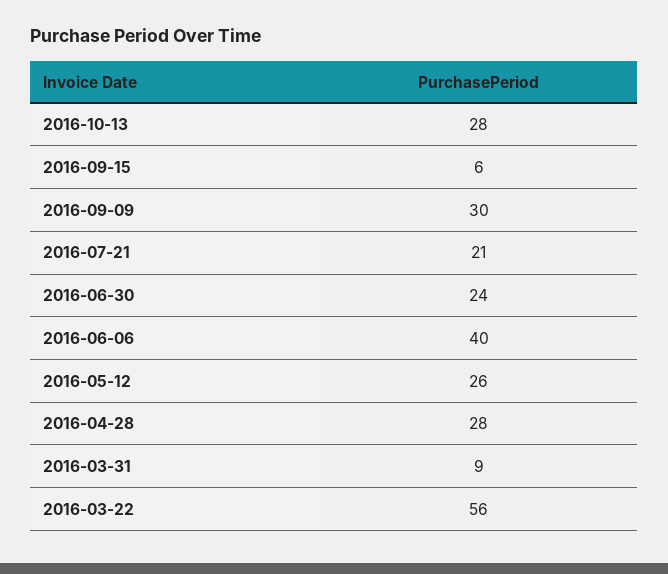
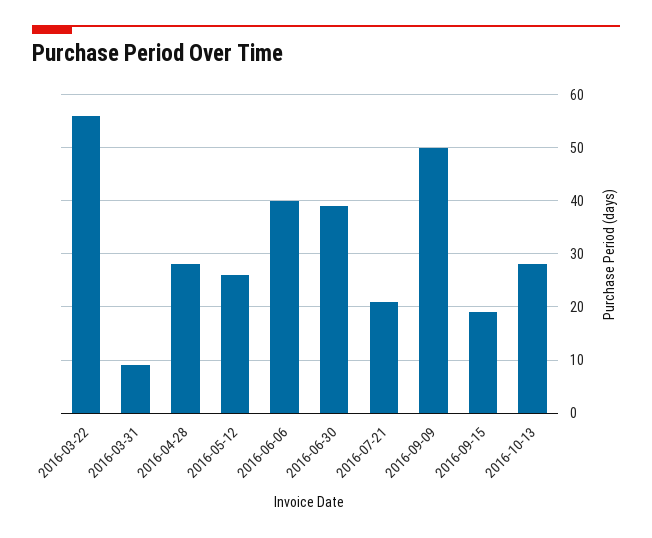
2016-09-15: 6 -> 20
2016-09-09: 30 -> 50
2016-06-30: 24 -> 40

